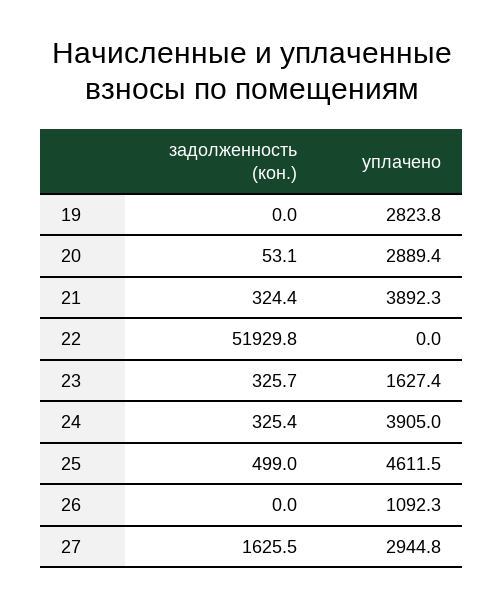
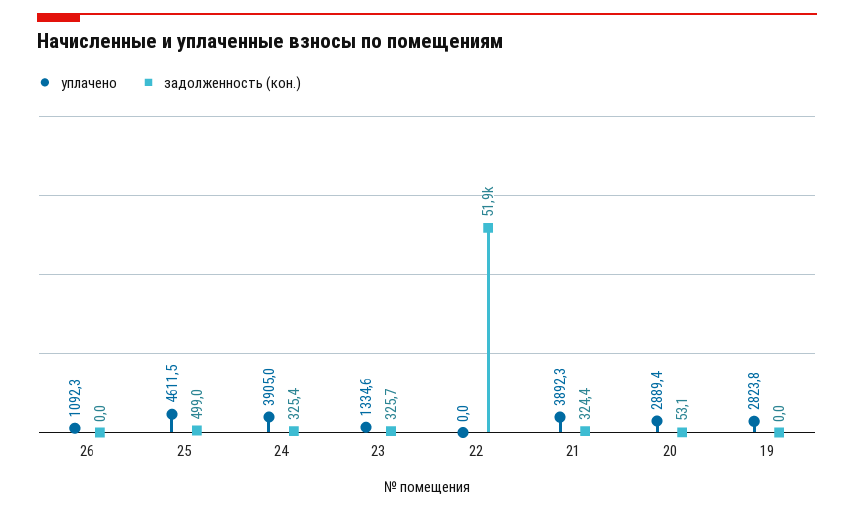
уплачено, 23: 1627.4 -> 1334.6
задолженность (кон.), 27: 1625.5 -> none
уплачено, 27: 2944.8 -> none

